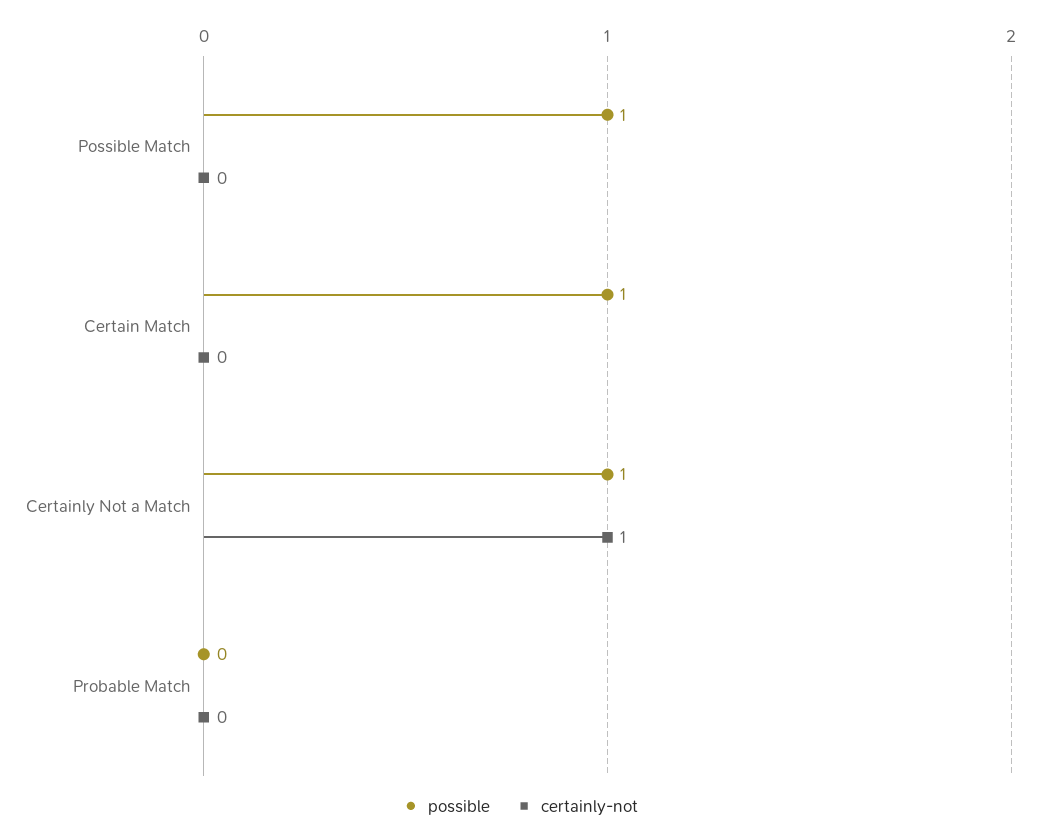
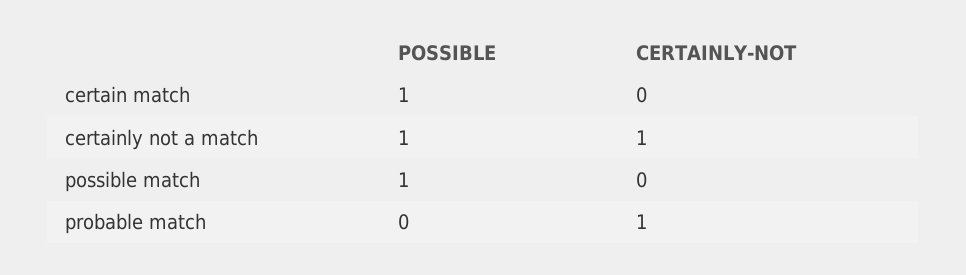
certainly-not, Probable Match: 0 -> 1

